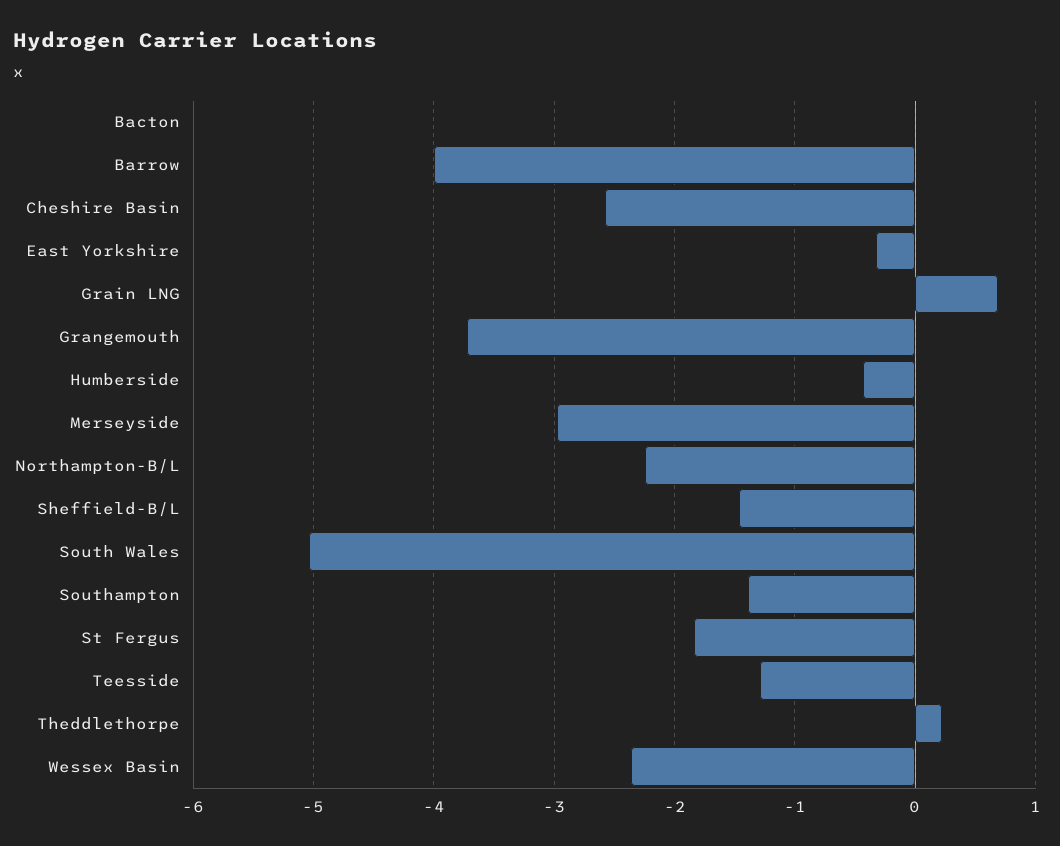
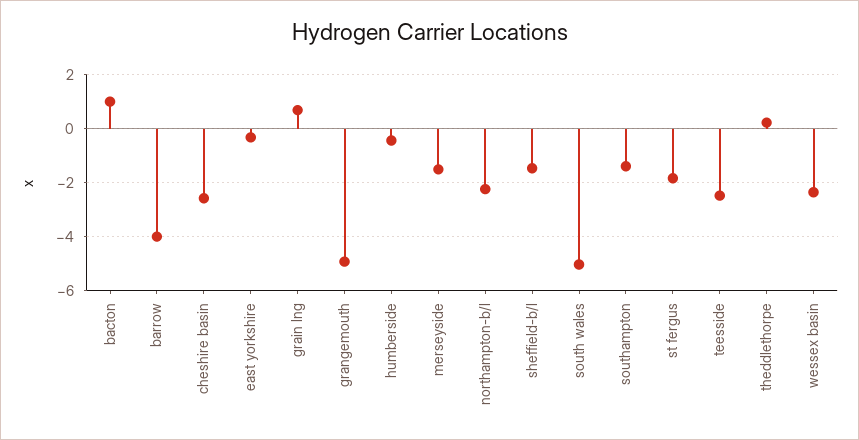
Bacton: 0 -> 1
Grangemouth: -3.7 -> -5
Merseyside: -3 -> -1.5
Teesside: -1.3 -> -2.5

